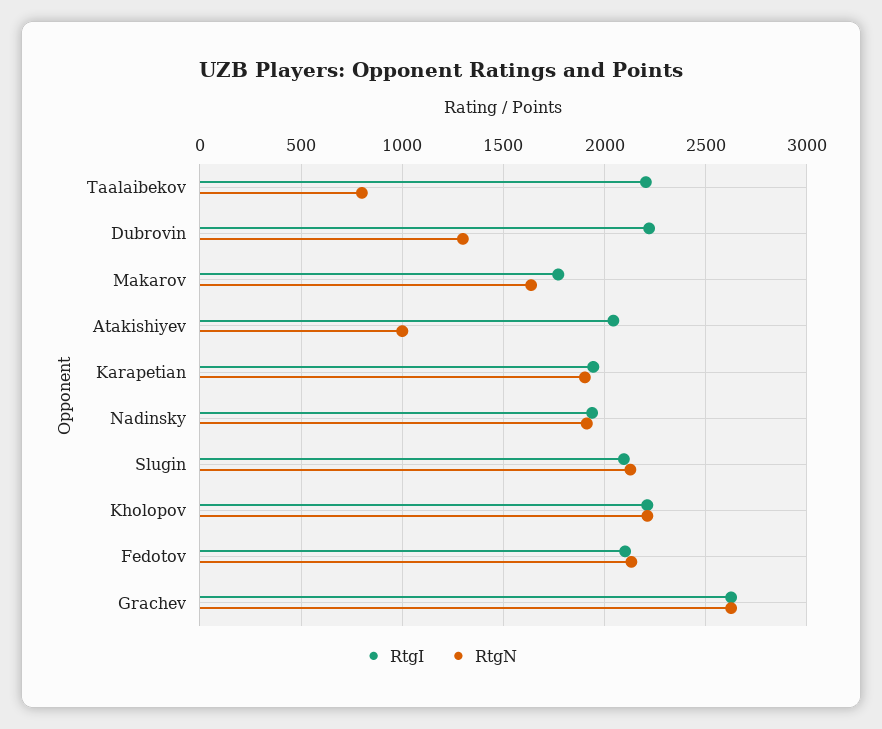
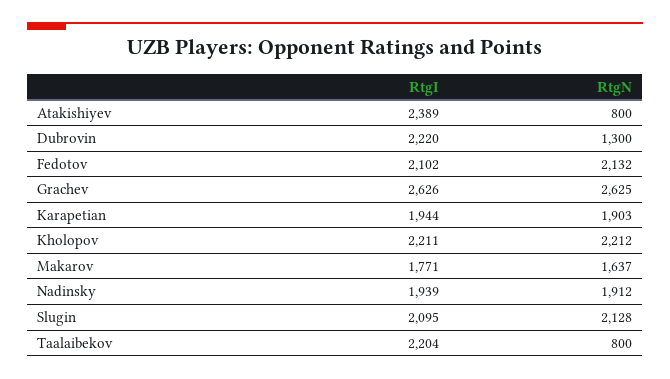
RtgI, Atakishiyev: 2050 -> 2389
RtgN, Atakishiyev: 1000 -> 800

